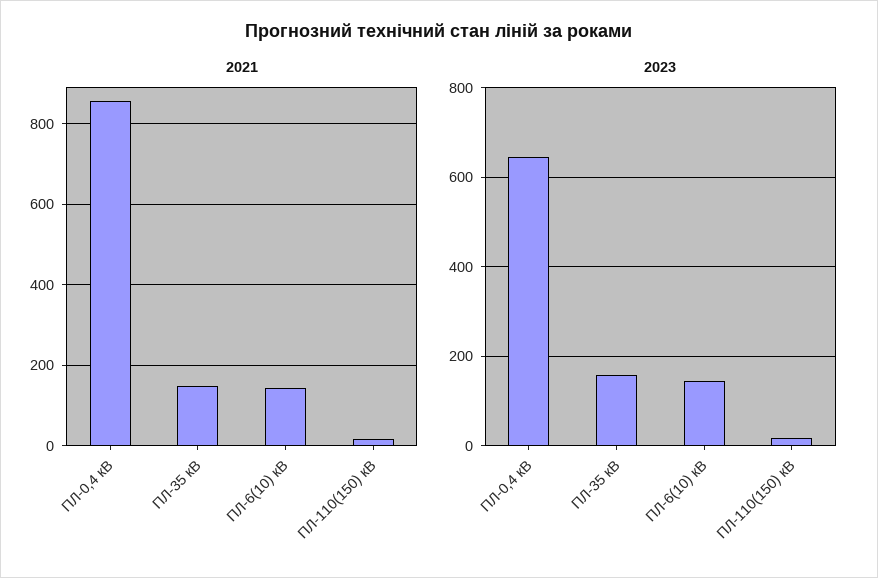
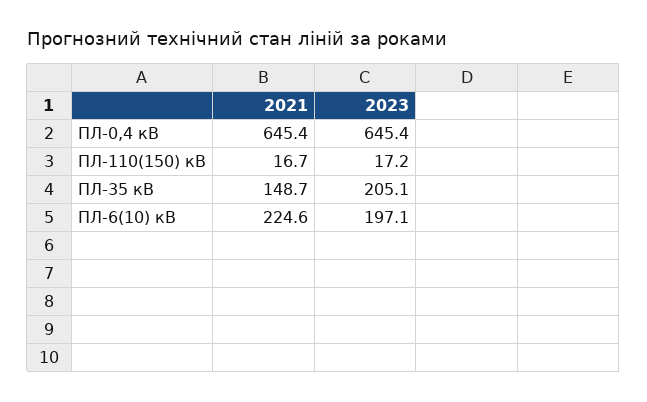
2021, ПЛ-0,4 кВ: 860 -> 645.4
2021, ПЛ-6(10) кВ: 140 -> 224.6
2023, ПЛ-35 кВ: 160 -> 205.1
2023, ПЛ-6(10) кВ: 140 -> 197.1

